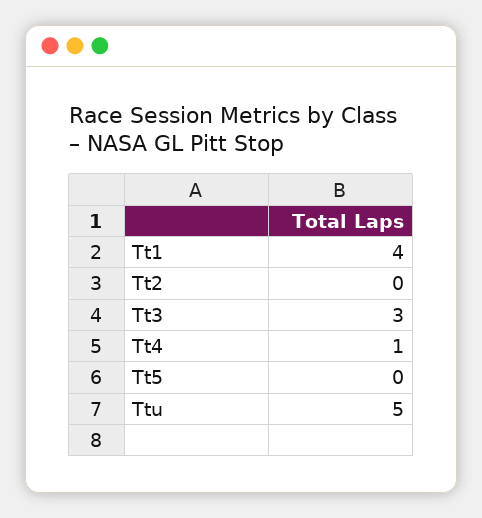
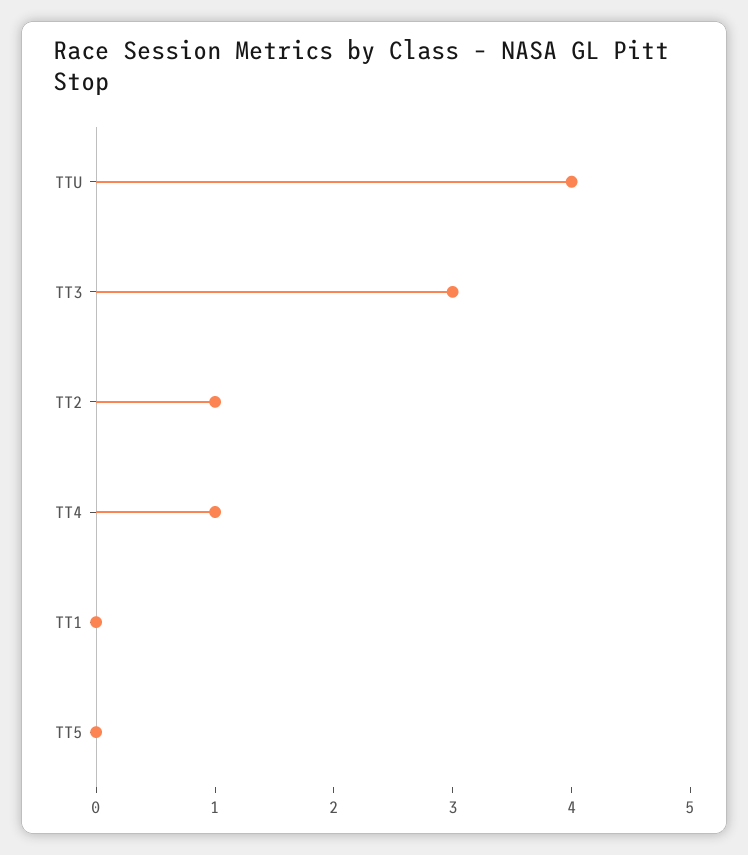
Tt1: 4 -> 0
Tt2: 0 -> 1
Ttu: 5 -> 4

